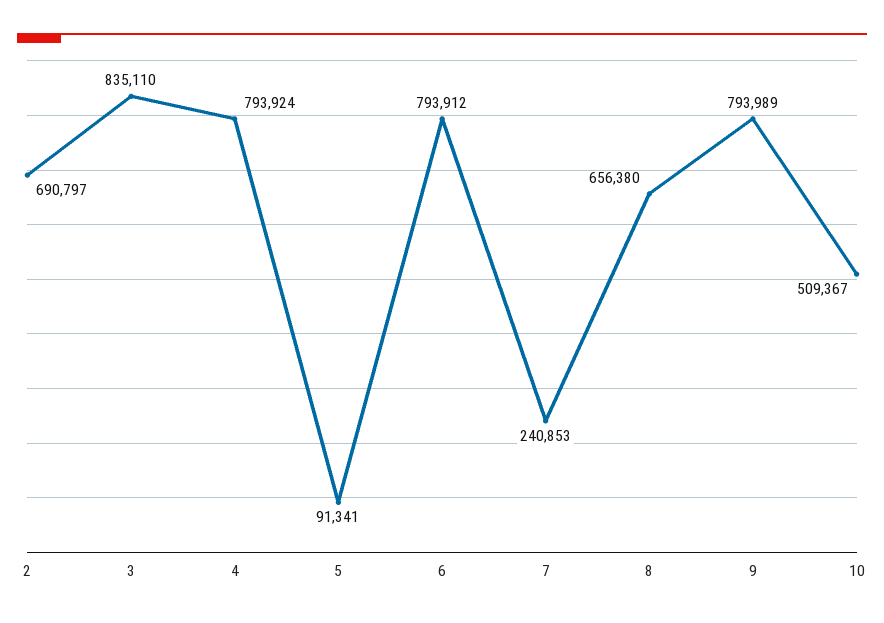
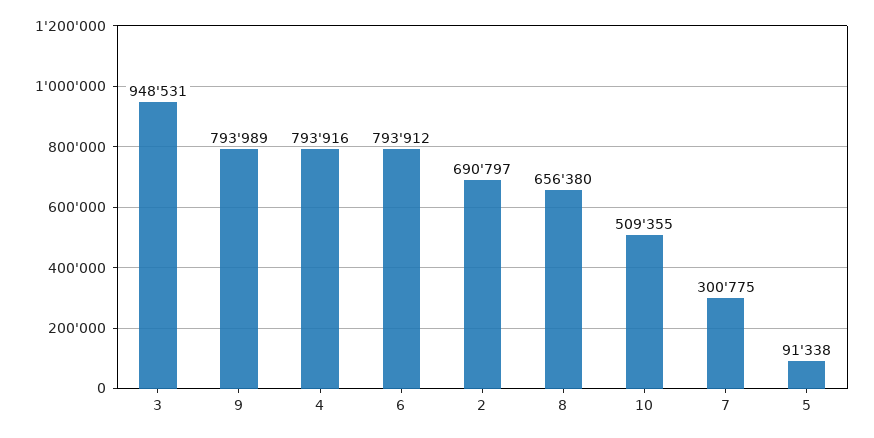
3: 835110 -> 948531
4: 793924 -> 793916
5: 91341 -> 91338
7: 240853 -> 300775
10: 509367 -> 509355

